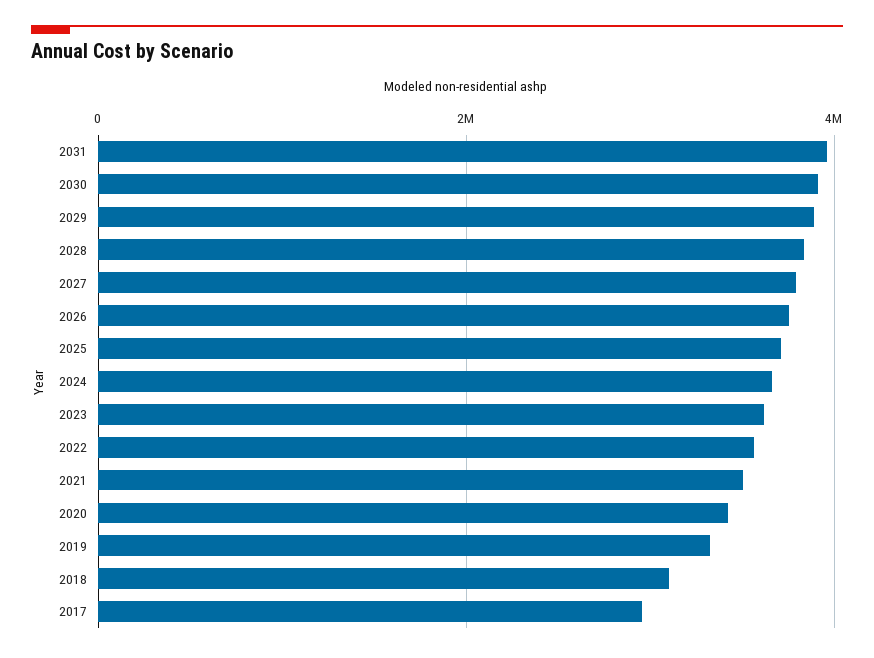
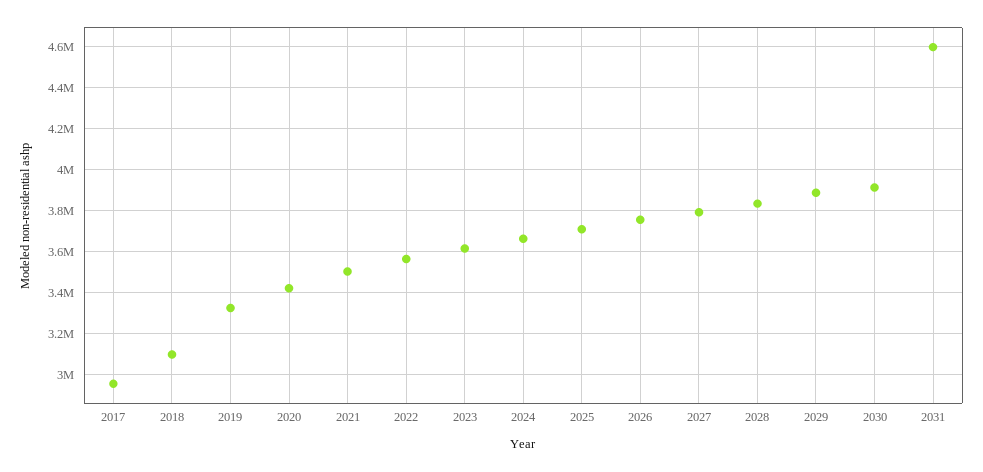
2031: 4000000 -> 4600000

